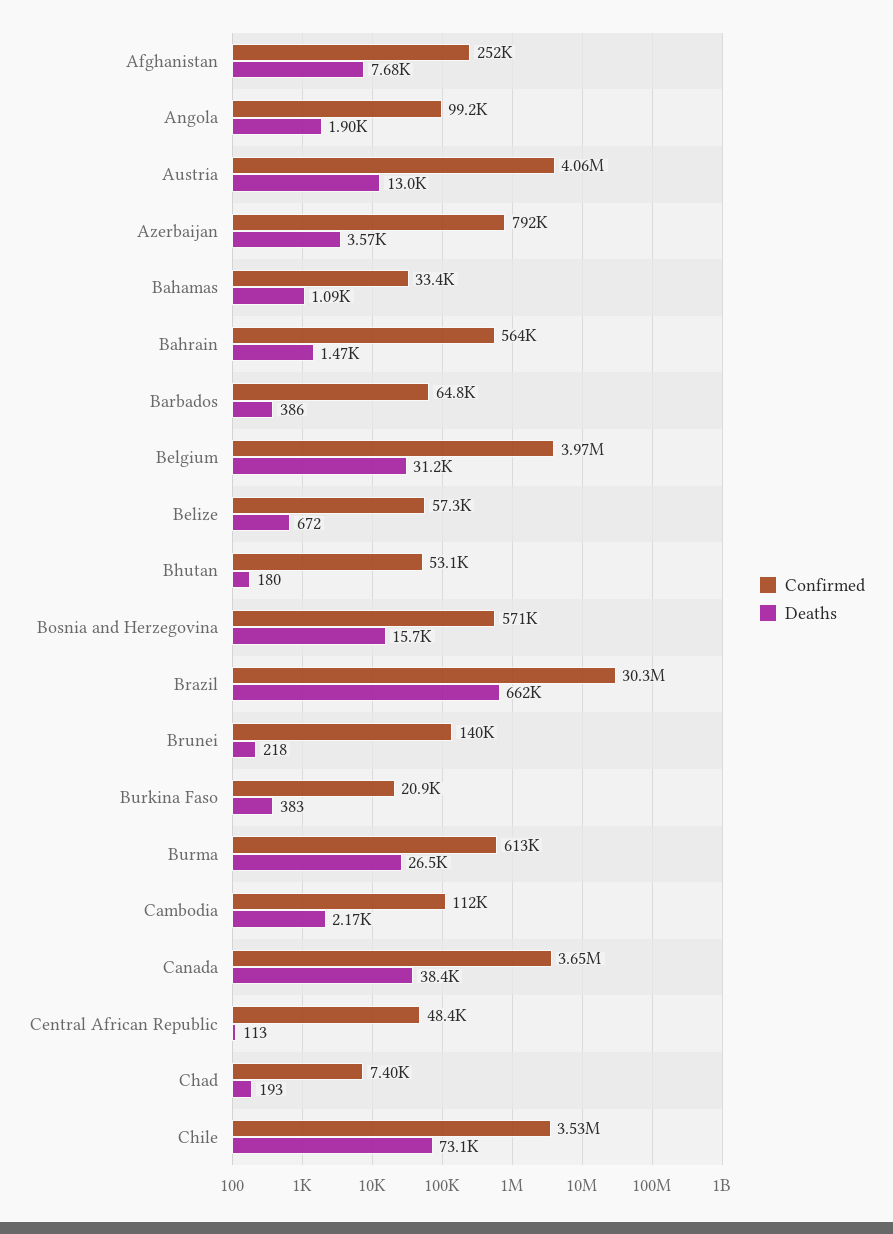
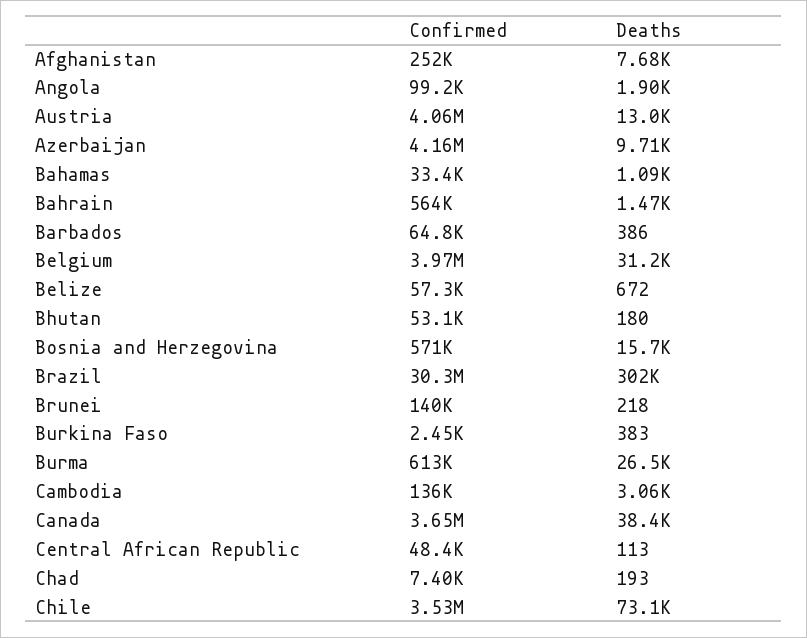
Confirmed, Azerbaijan: 792000 -> 4160000
Deaths, Azerbaijan: 3570 -> 9710
Deaths, Brazil: 662000 -> 302000
Confirmed, Burkina Faso: 20900 -> 2450
Confirmed, Cambodia: 112000 -> 136000
Deaths, Cambodia: 2170 -> 3060

